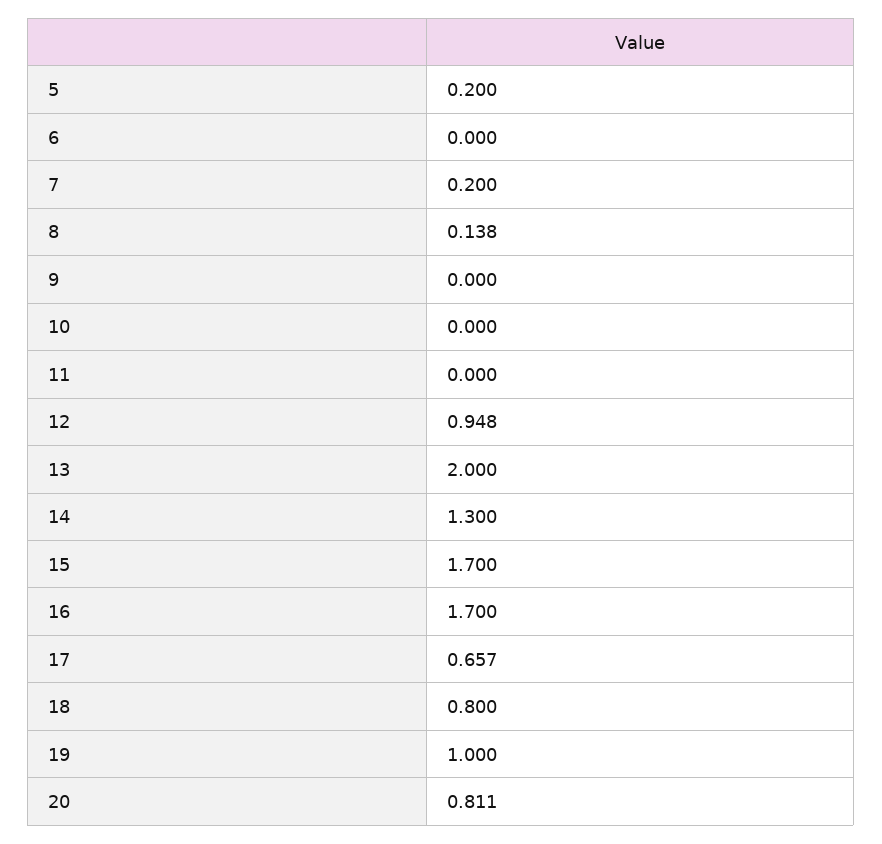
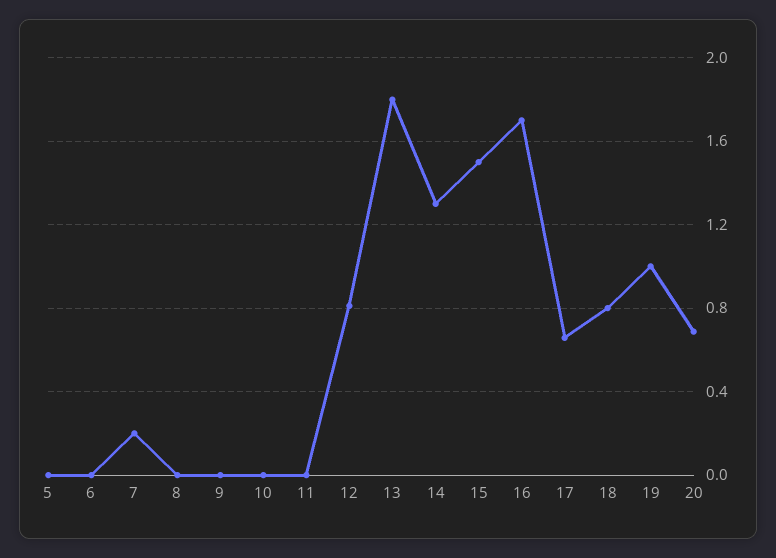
5: 0.2 -> 0
8: 0.138 -> 0
12: 0.948 -> 0.8
13: 2 -> 1.8
15: 1.7 -> 1.5
20: 0.811 -> 0.7

